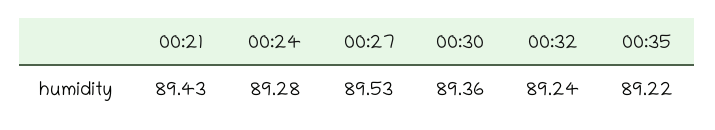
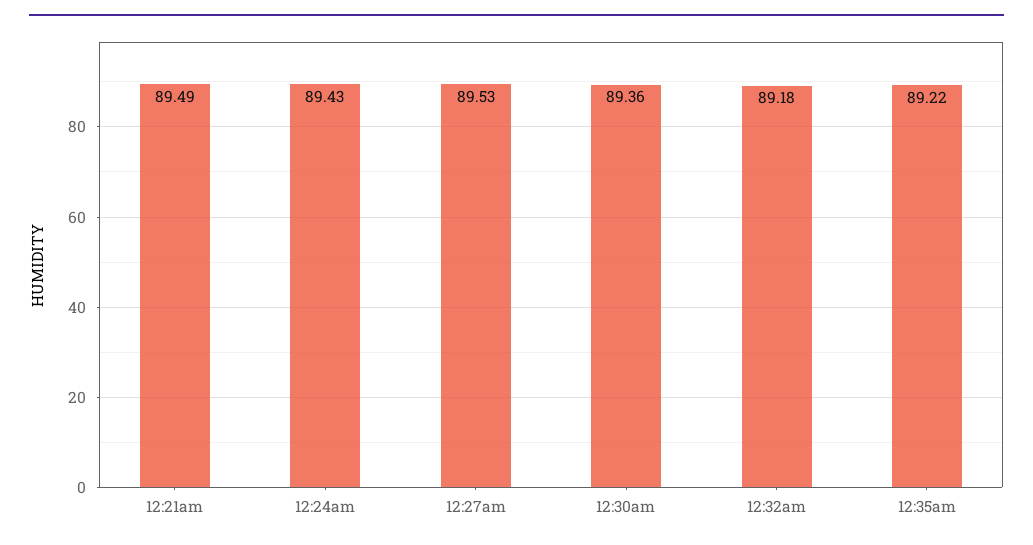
00:21: 89.43 -> 89.49
00:24: 89.28 -> 89.43
00:32: 89.24 -> 89.18

